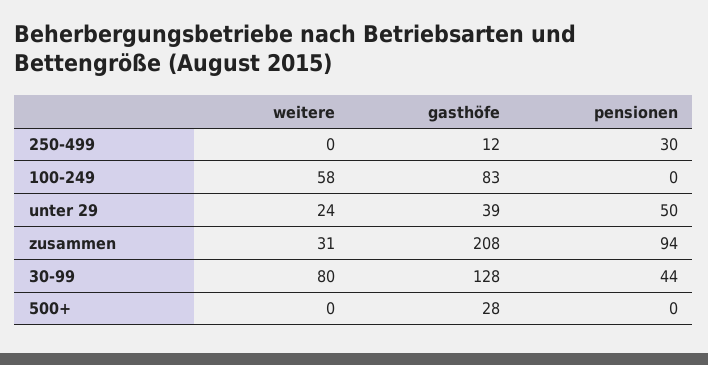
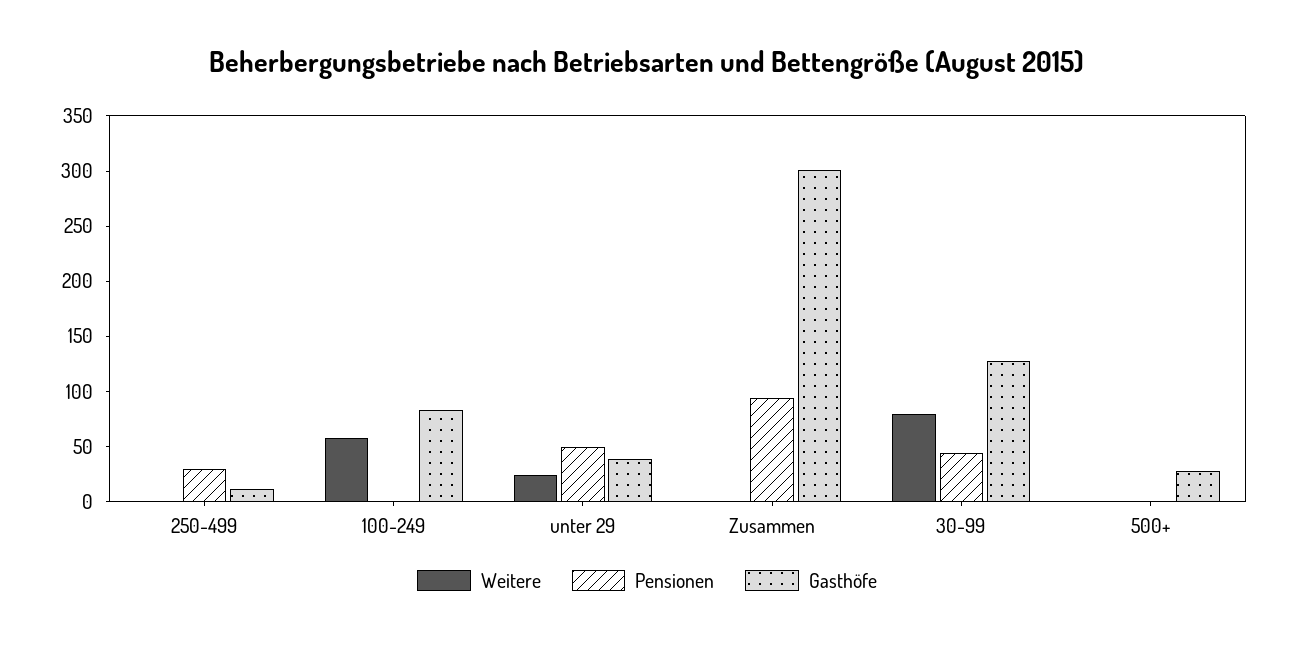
weitere, zusammen: 31 -> 0
gasthöfe, zusammen: 208 -> 300

